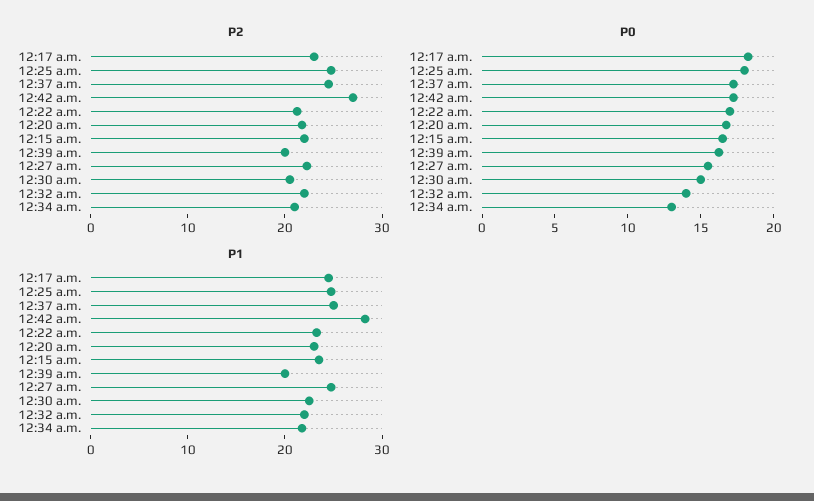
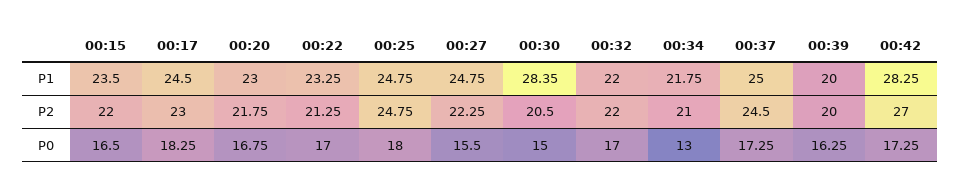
P0, 12:32 a.m.: 14 -> 17
P1, 12:30 a.m.: 22 -> 28.35

